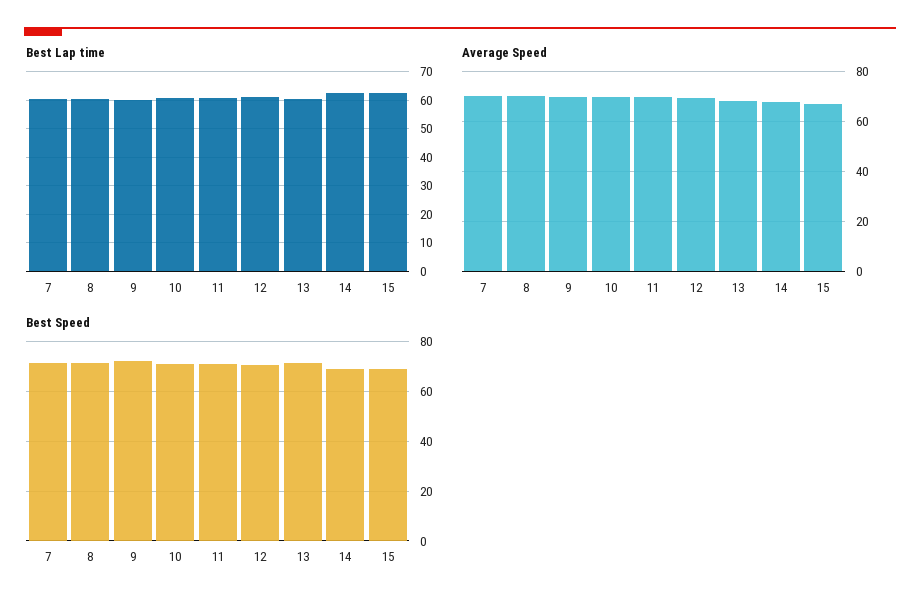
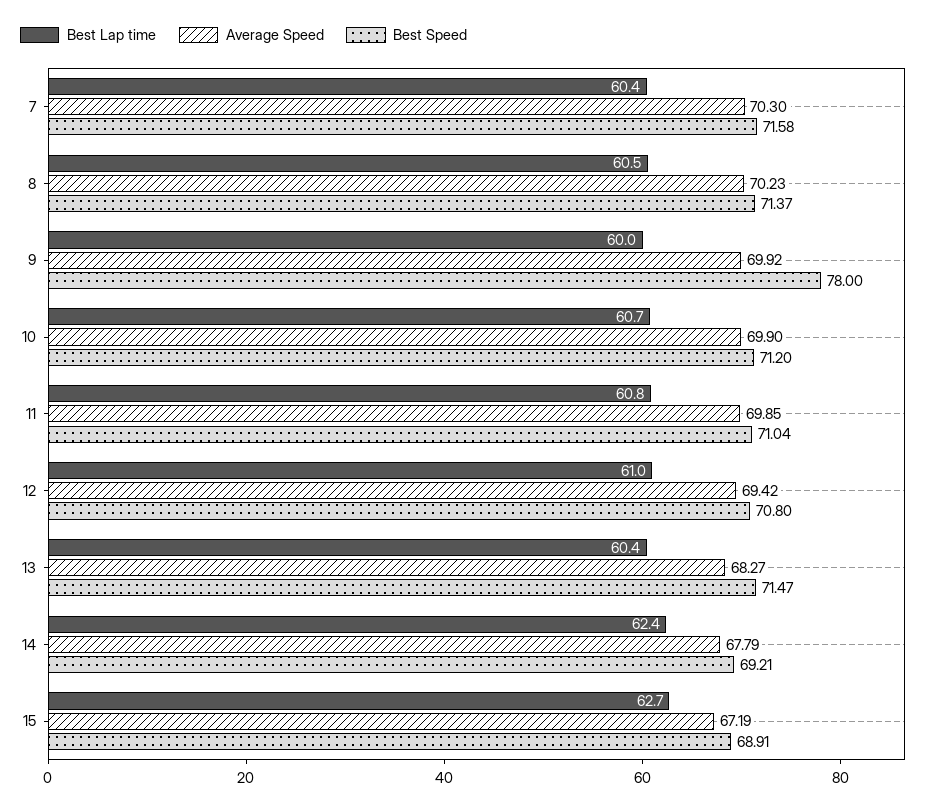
Best Speed, 9: 72.5 -> 78

